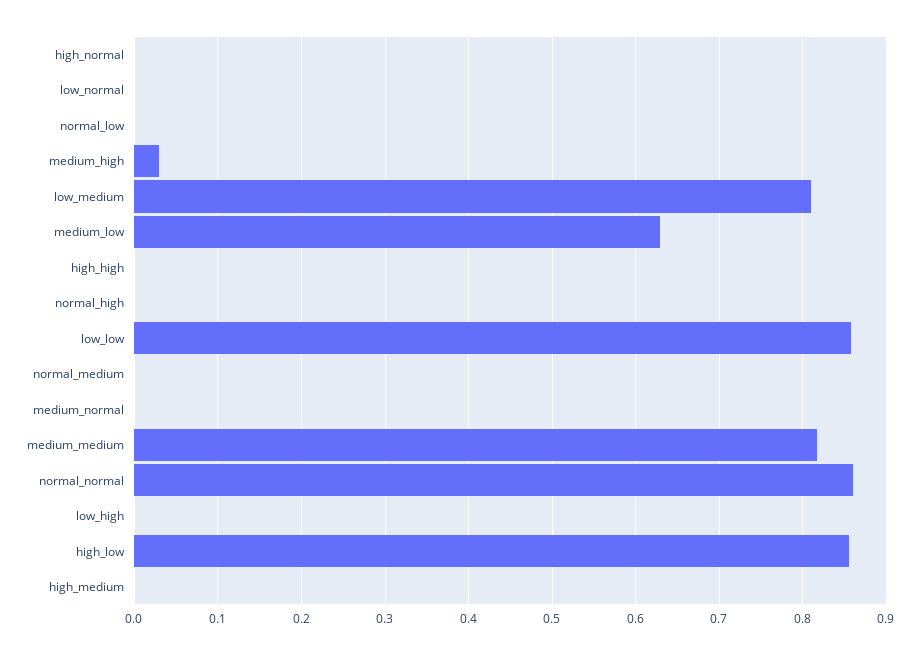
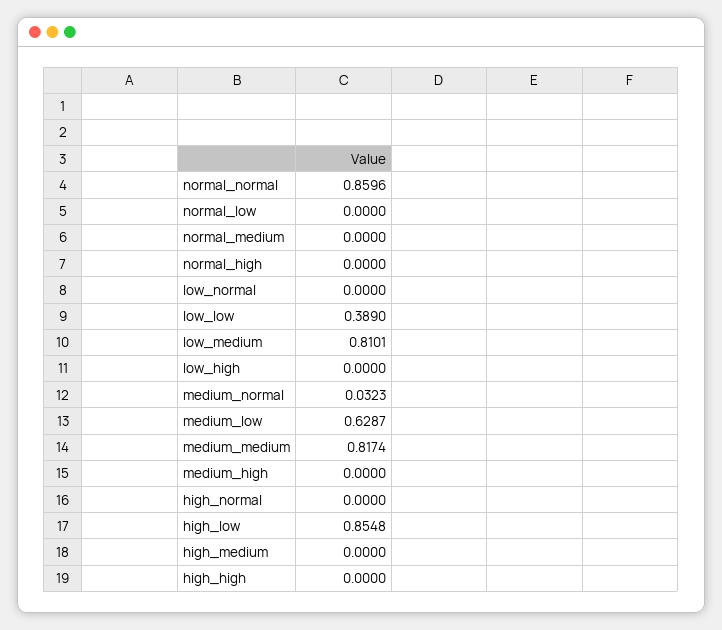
medium_high: 0.03 -> 0
low_low: 0.86 -> 0.389
medium_normal: 0 -> 0.0323

